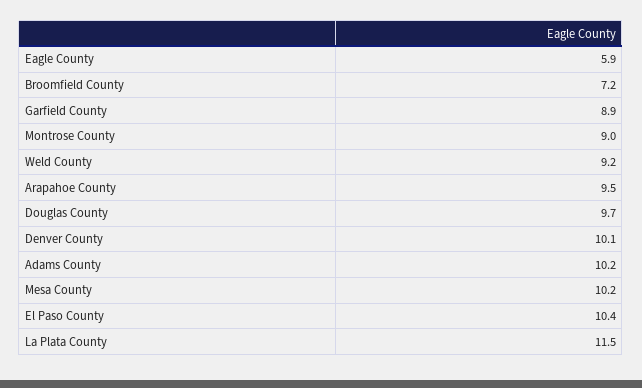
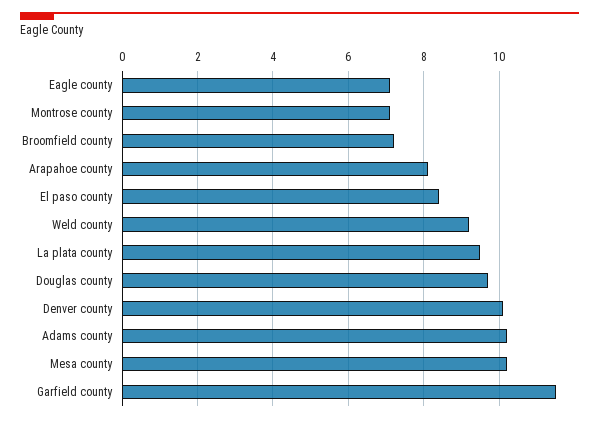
Eagle County: 5.9 -> 7
Garfield County: 8.9 -> 11.5
Montrose County: 9 -> 7
Arapahoe County: 9.5 -> 8
El Paso County: 10.4 -> 8.5
La Plata County: 11.5 -> 9.5

